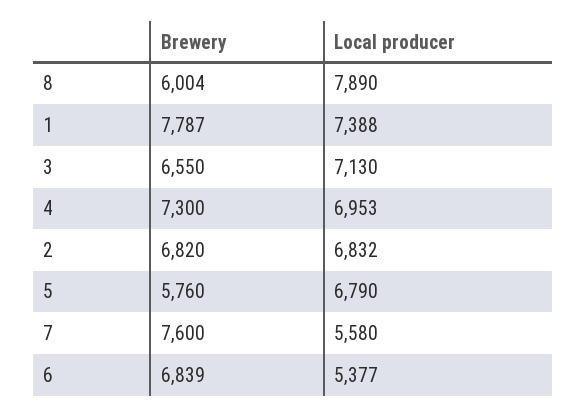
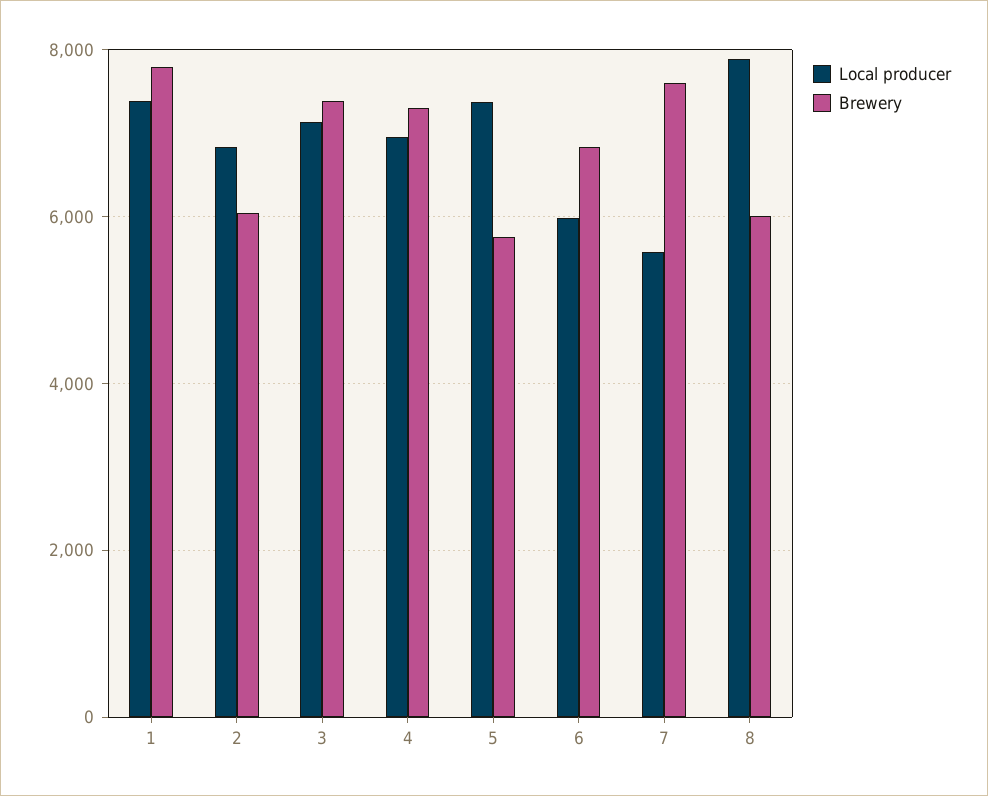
Brewery, 3: 6550 -> 7400
Brewery, 2: 6820 -> 6000
Local producer, 5: 6790 -> 7400
Local producer, 6: 5377 -> 6000

